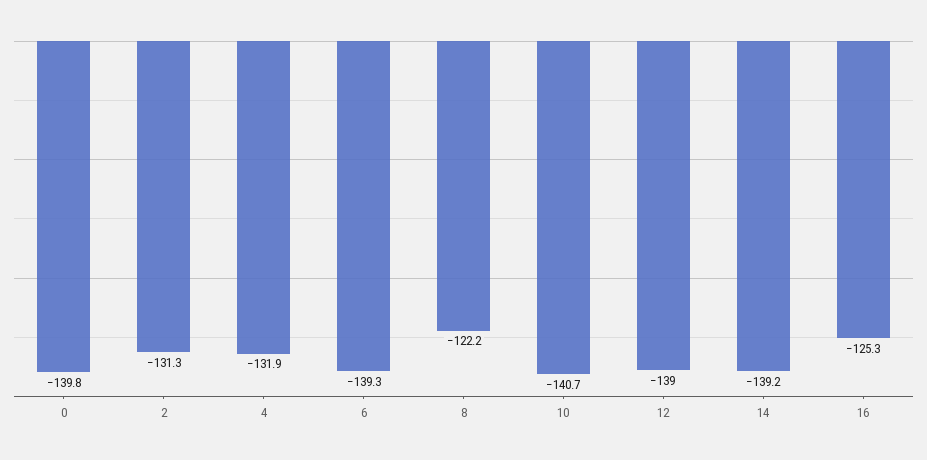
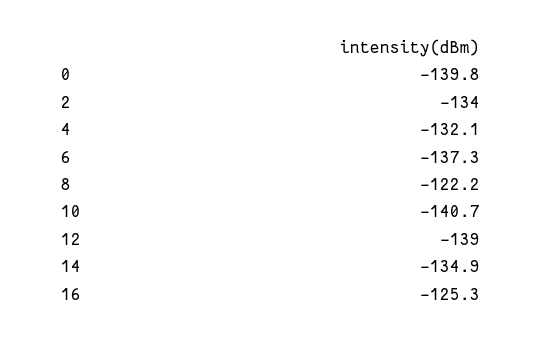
2: -131.3 -> -134
4: -131.9 -> -132.1
6: -139.3 -> -137.3
14: -139.2 -> -134.9

